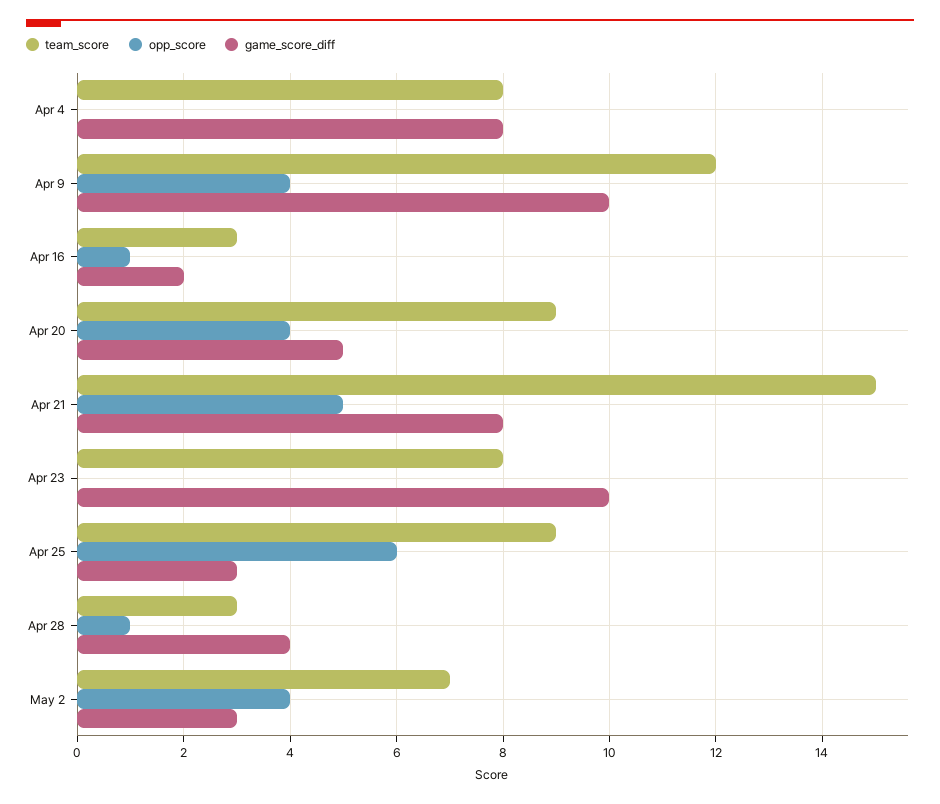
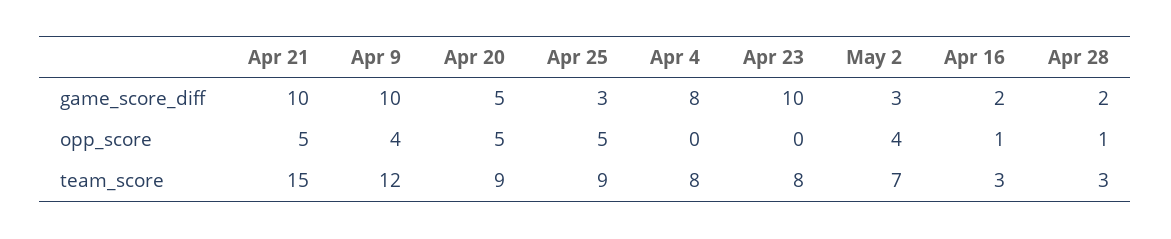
opp_score, Apr 20: 4 -> 5
game_score_diff, Apr 21: 8 -> 10
opp_score, Apr 25: 6 -> 5
game_score_diff, Apr 28: 4 -> 2

